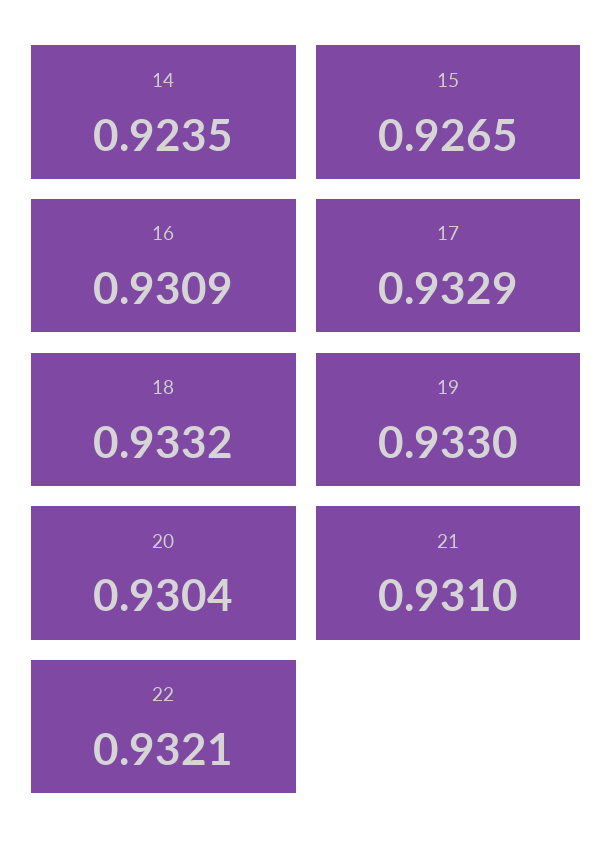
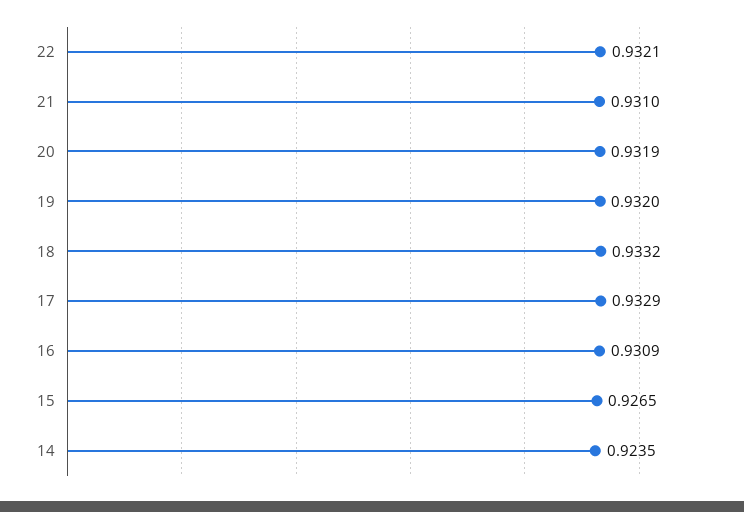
19: 0.933 -> 0.932
20: 0.9304 -> 0.9319

